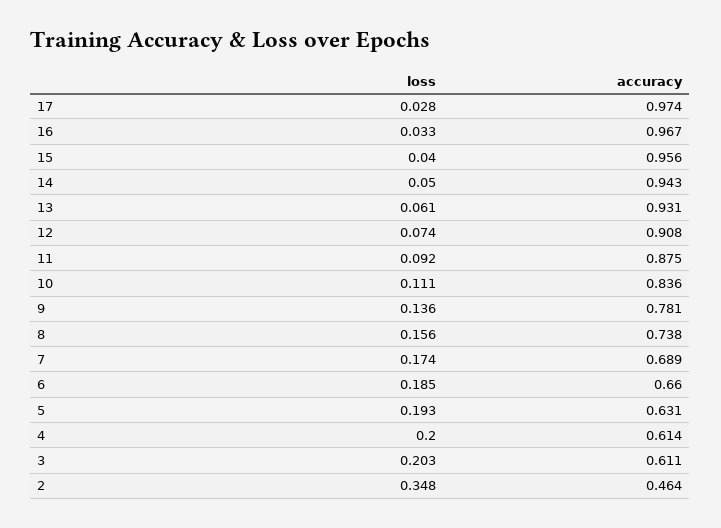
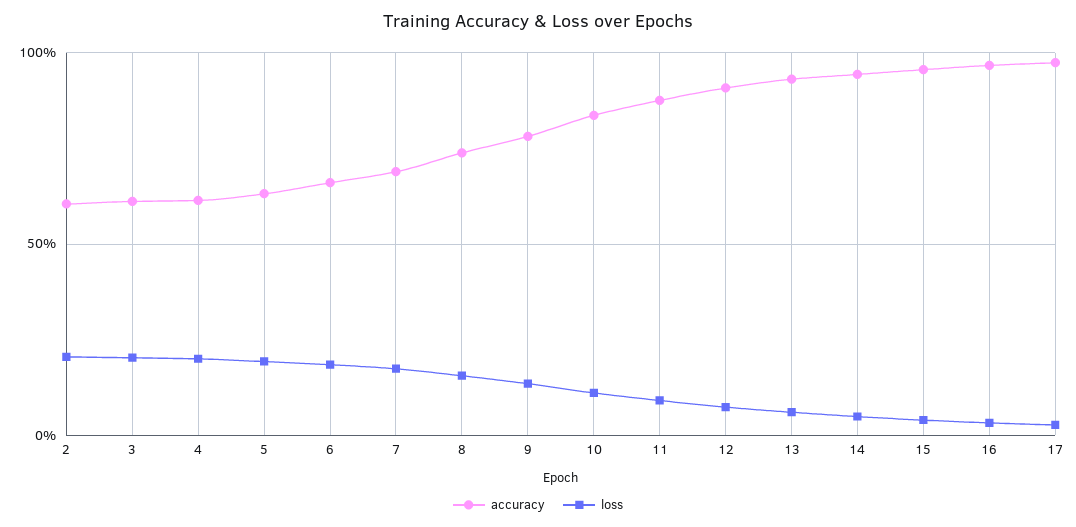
loss, 2: 0.348 -> 0.2
accuracy, 2: 0.464 -> 0.6

